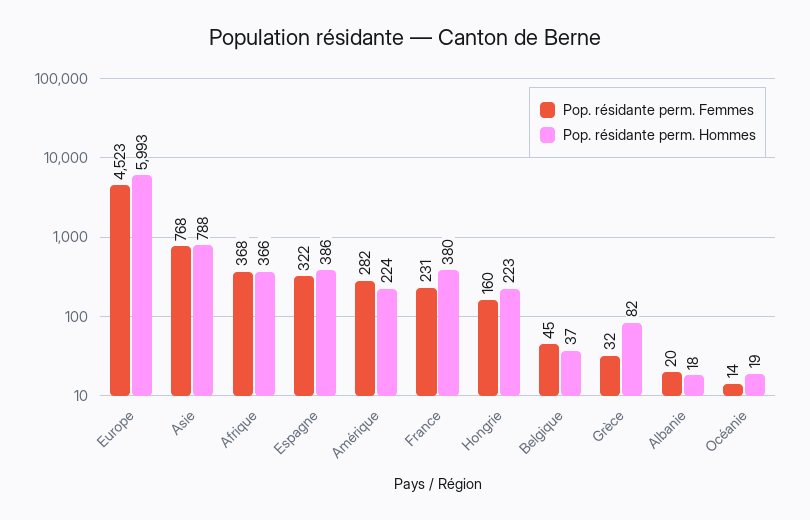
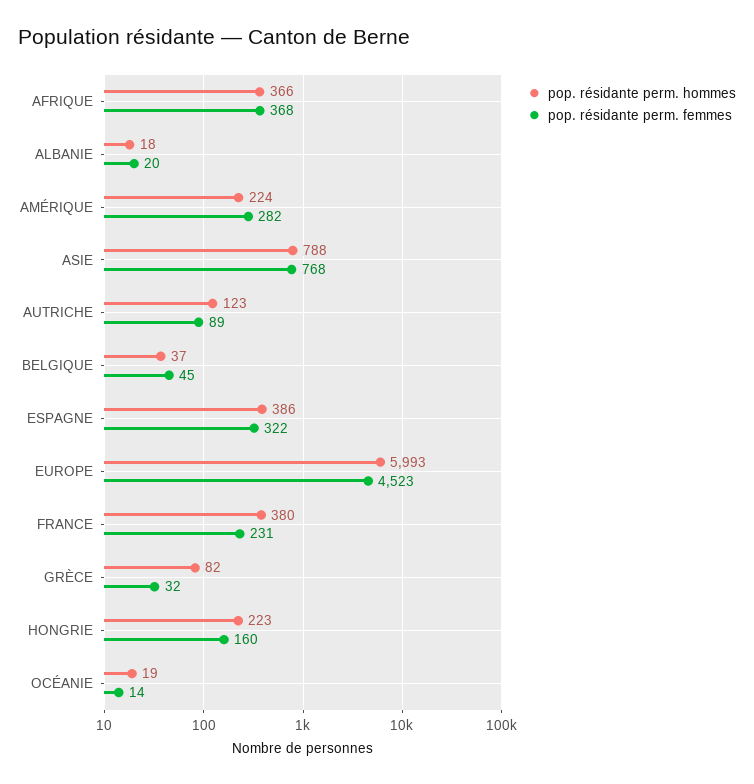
Pop. résidante perm. Hommes, AUTRICHE: none -> 123
Pop. résidante perm. Femmes, AUTRICHE: none -> 89

